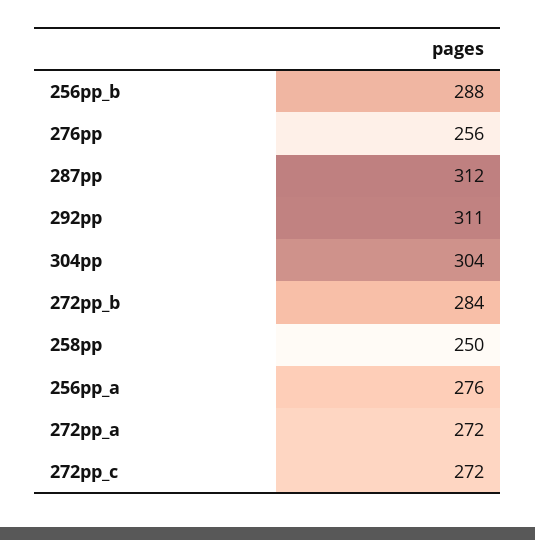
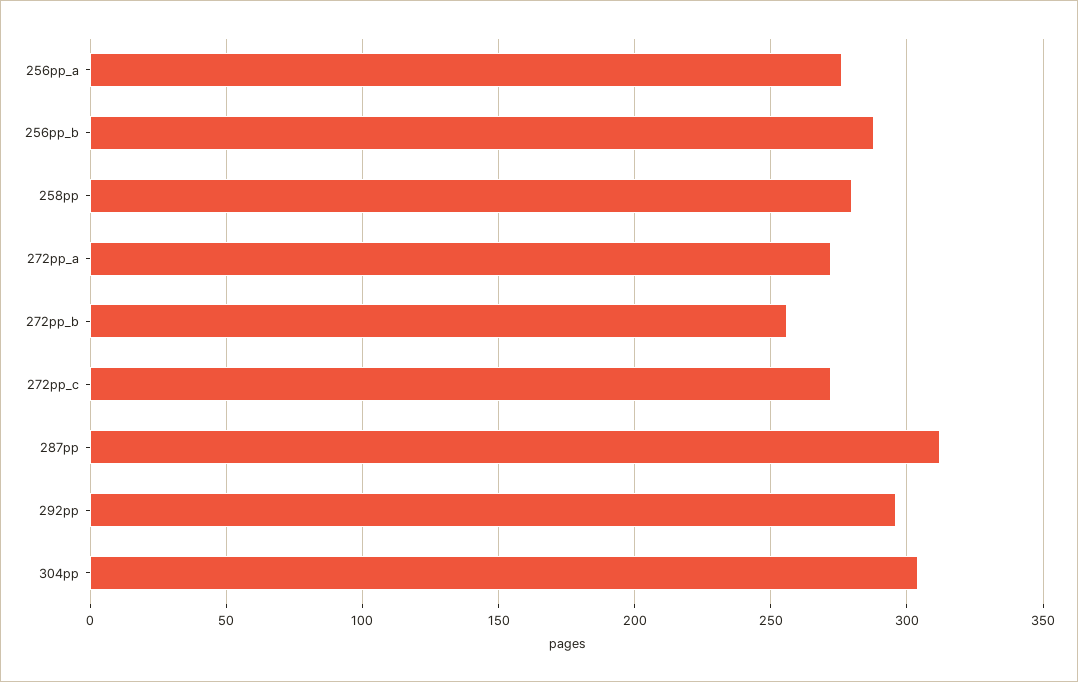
276pp: 256 -> none
292pp: 311 -> 295
272pp_b: 284 -> 255
258pp: 250 -> 280

